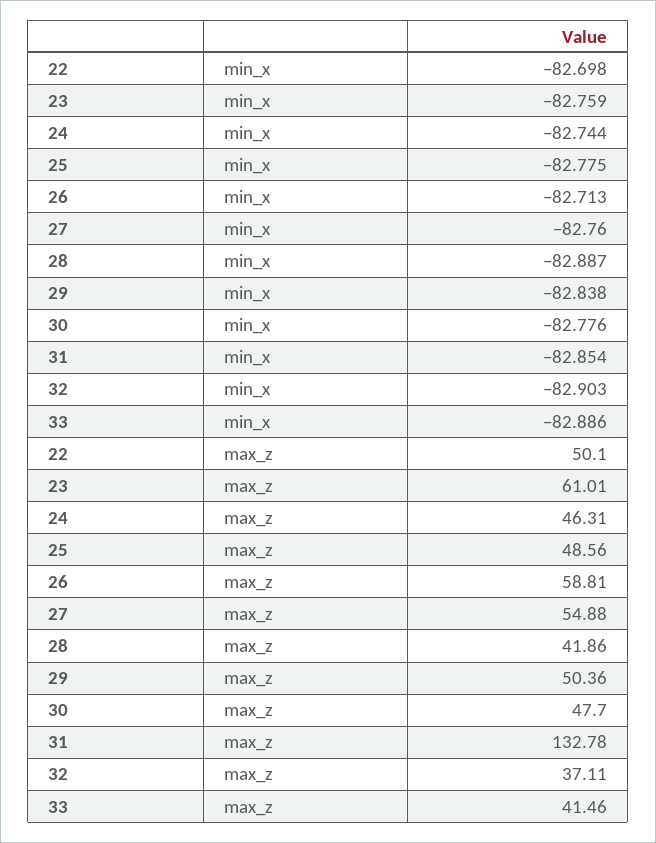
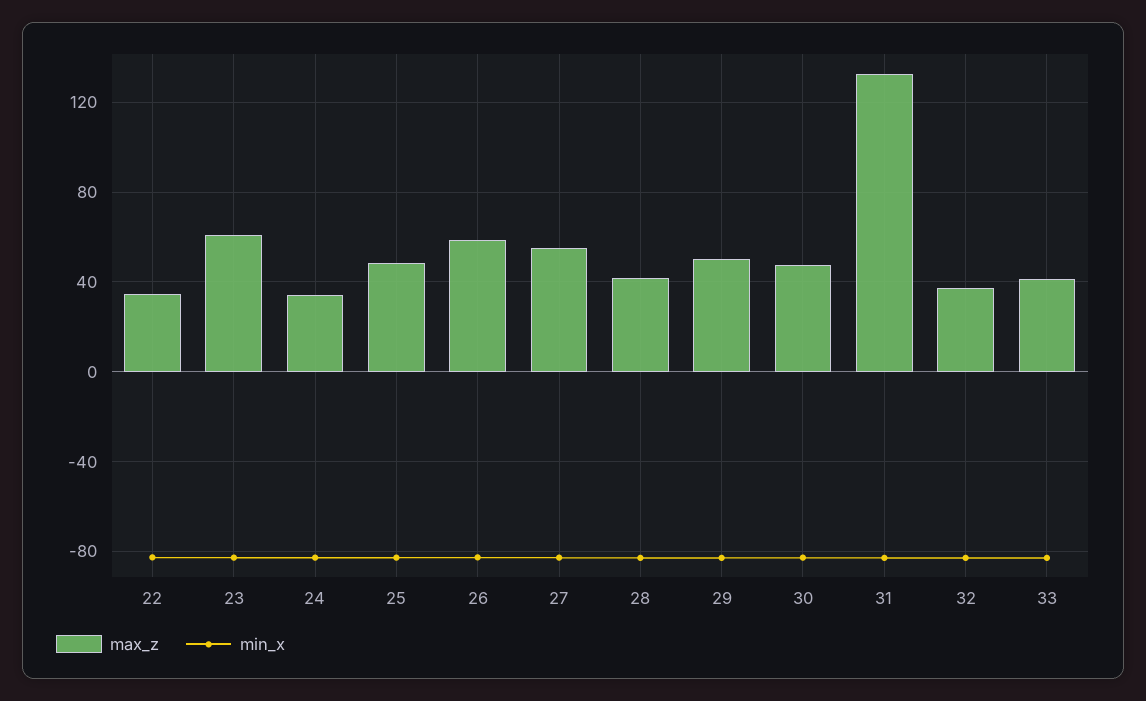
max_z, 22: 50.1 -> 35
max_z, 24: 46.31 -> 35

